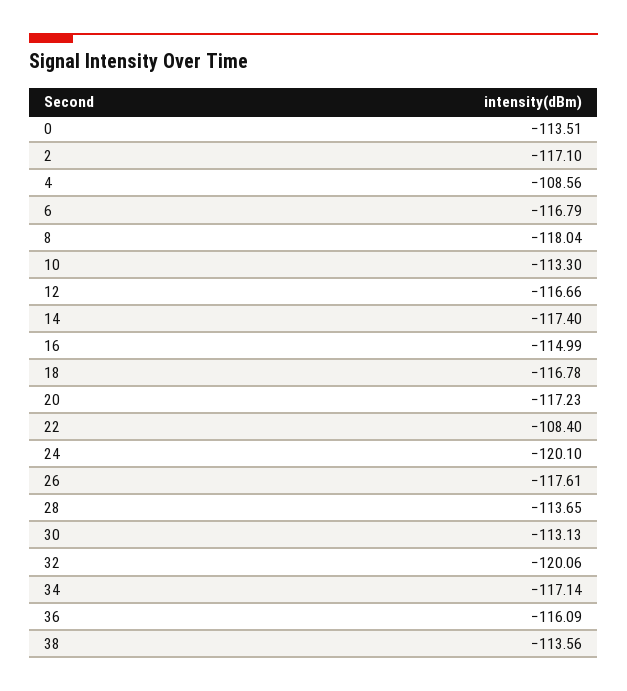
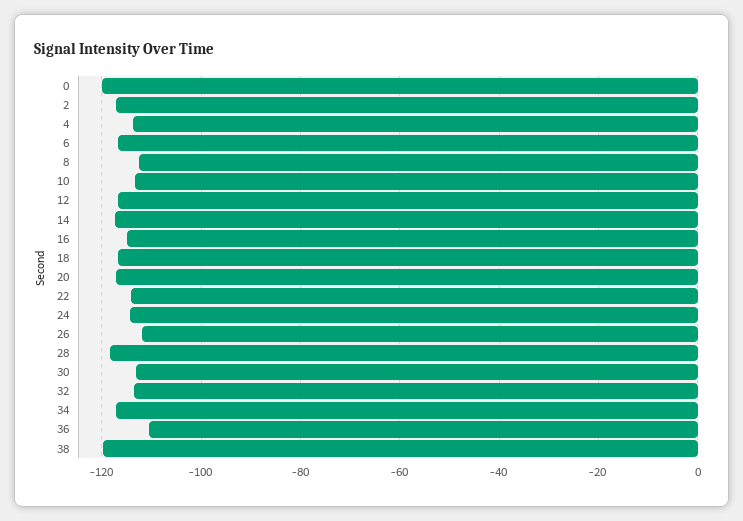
0: -113.51 -> -120
4: -108.56 -> -114
8: -118.04 -> -112
22: -108.4 -> -114
24: -120.1 -> -114
26: -117.61 -> -112
28: -113.65 -> -118
32: -120.06 -> -114
36: -116.09 -> -110
38: -113.56 -> -120

